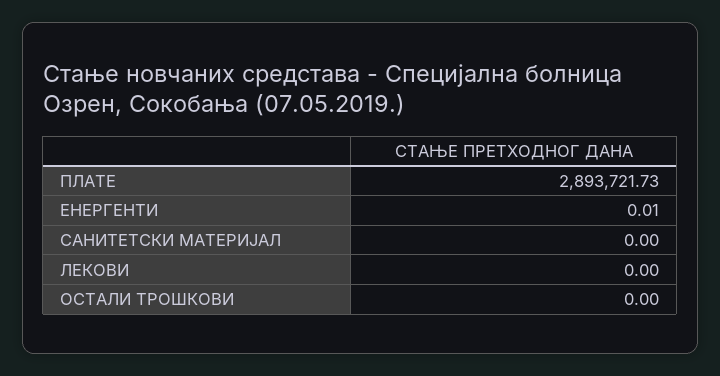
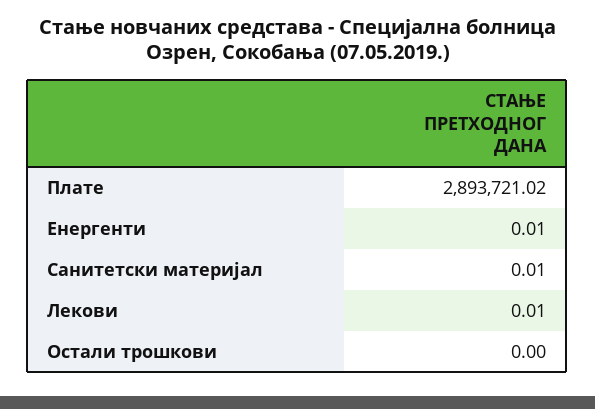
ПЛАТЕ: 2893721.73 -> 2893721.02
САНИТЕТСКИ МАТЕРИЈАЛ: 0 -> 0.01
ЛЕКОВИ: 0 -> 0.01

